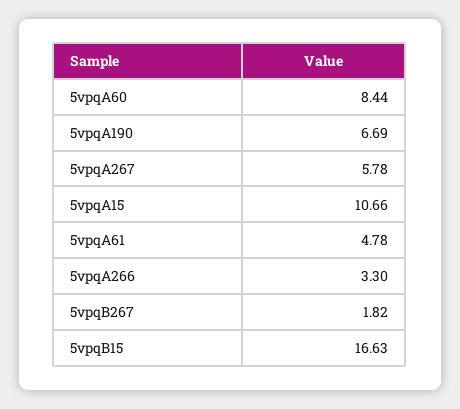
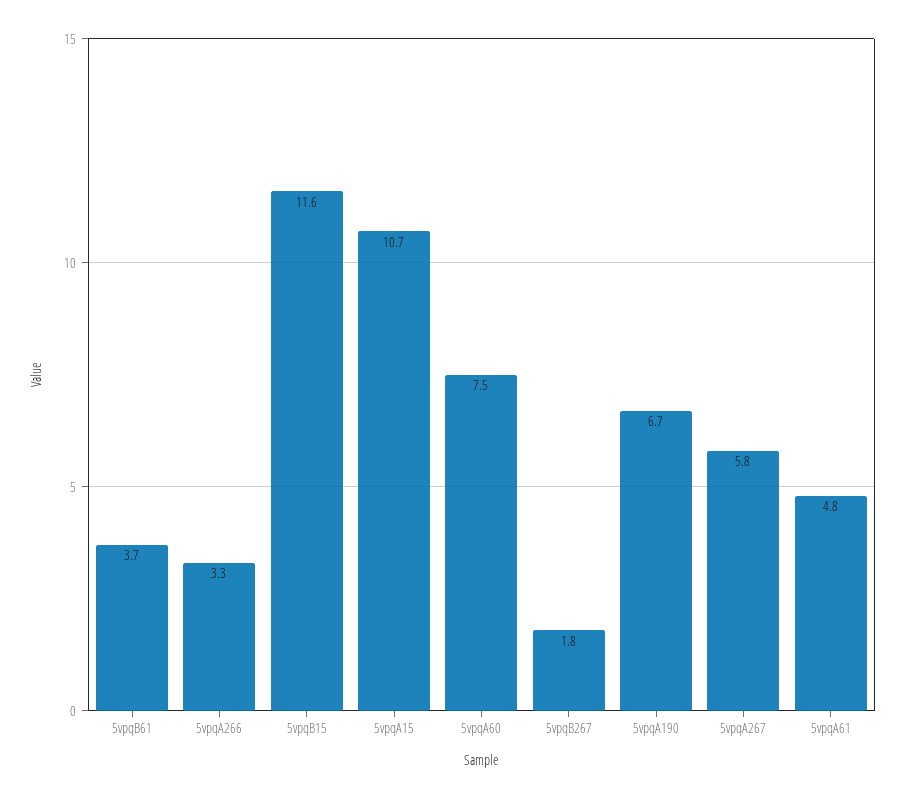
5vpqA60: 8.44 -> 7.5
5vpqB15: 16.63 -> 11.6
5vpqB61: none -> 3.7

